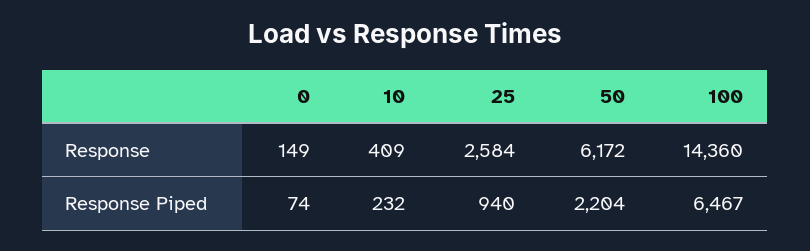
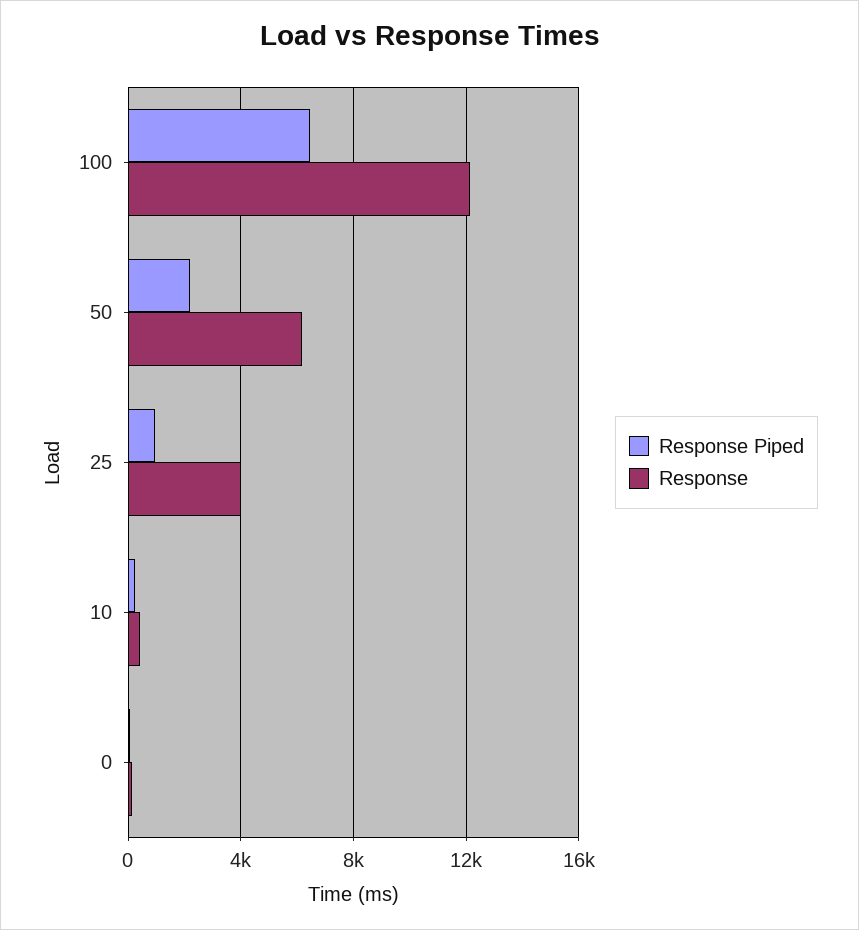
Response, 25: 2584 -> 4000
Response, 100: 14360 -> 12000

